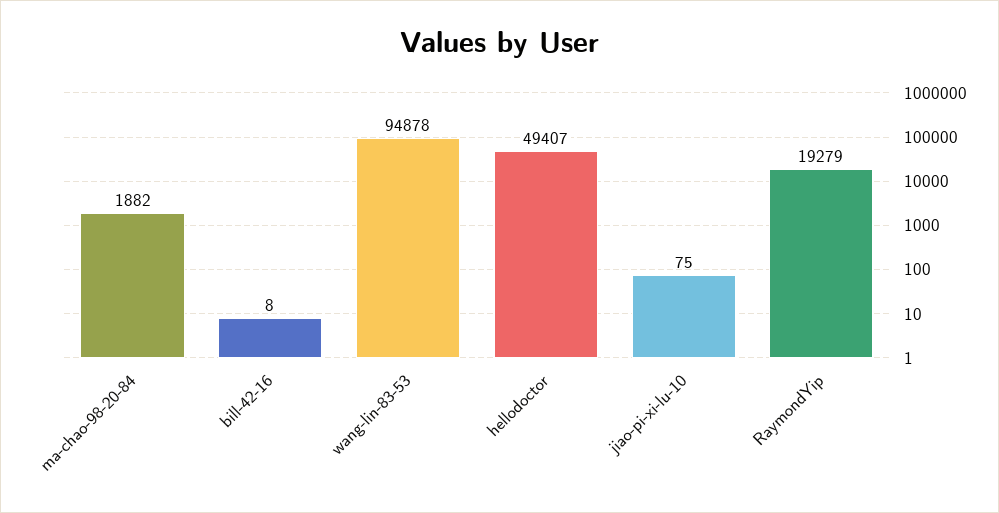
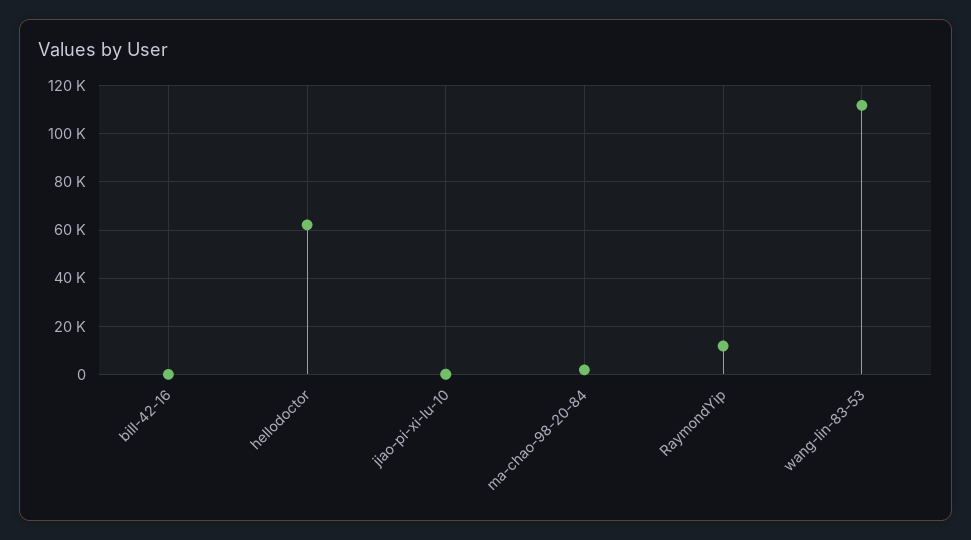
wang-lin-83-53: 94878 -> 112500
hellodoctor: 49407 -> 62500
RaymondYip: 19279 -> 12500

